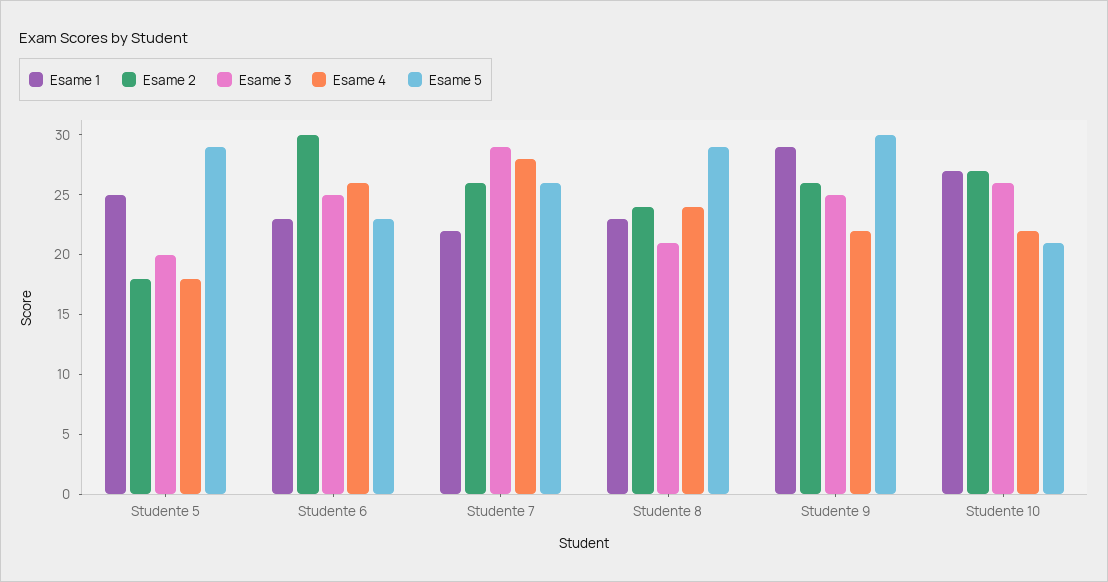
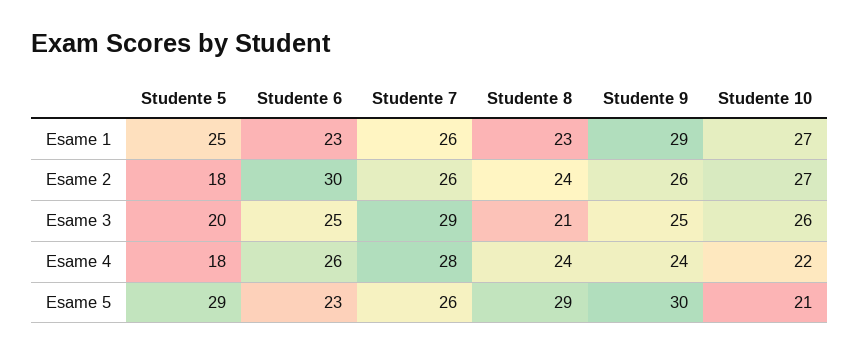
Esame 1, Studente 7: 22 -> 26
Esame 4, Studente 9: 22 -> 24

